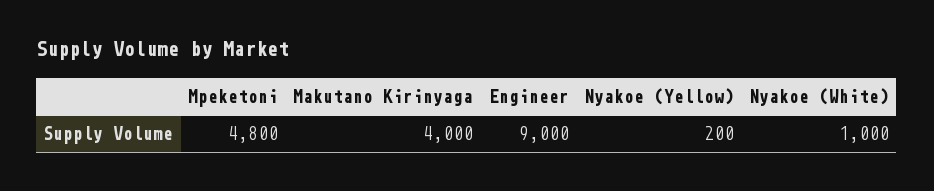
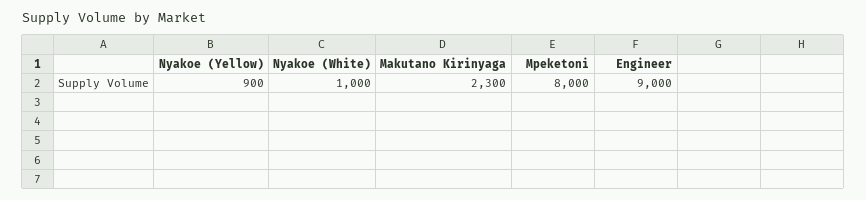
Mpeketoni: 4800 -> 8000
Makutano Kirinyaga: 4000 -> 2300
Nyakoe (Yellow): 200 -> 900

